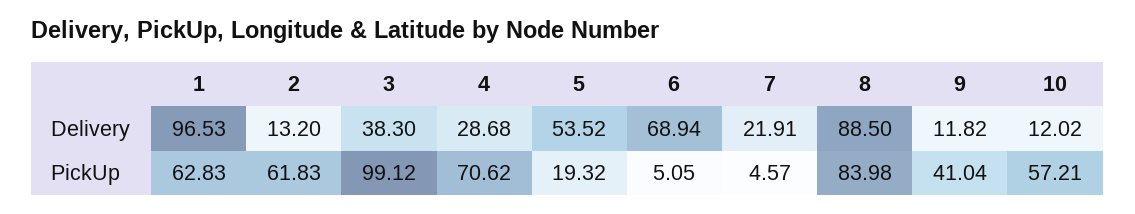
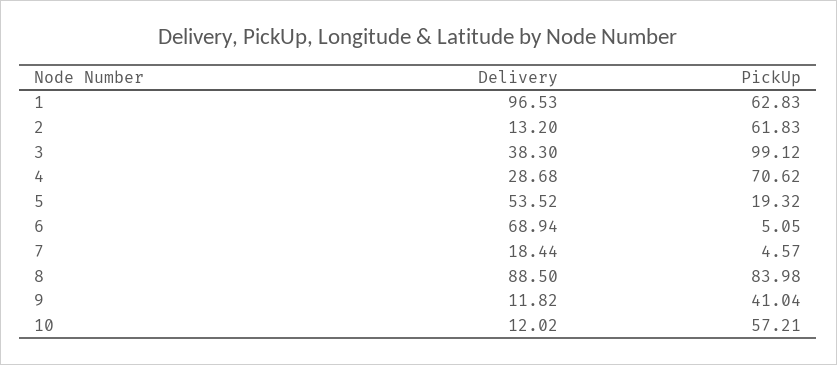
7, Delivery: 21.91 -> 18.44

